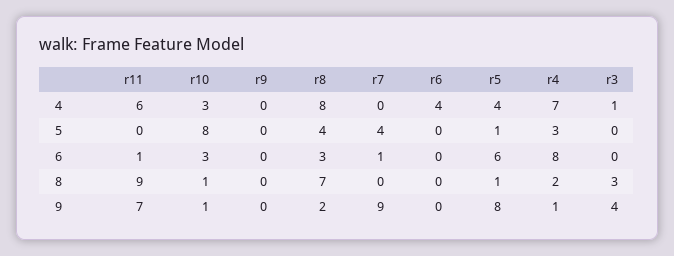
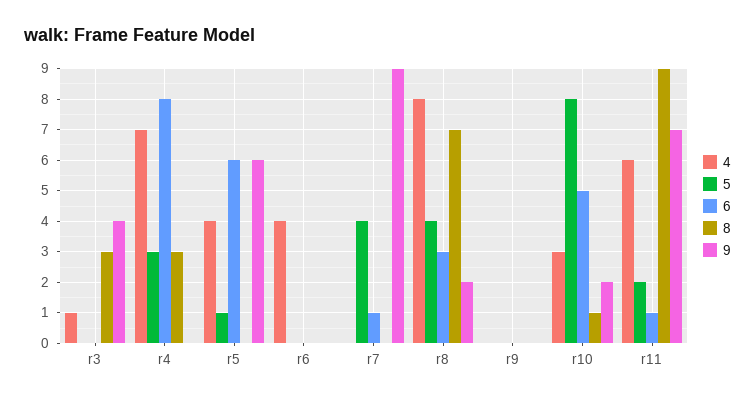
5, r11: 0 -> 2
6, r10: 3 -> 5
8, r5: 1 -> 0
8, r4: 2 -> 3
9, r10: 1 -> 2
9, r5: 8 -> 6
9, r4: 1 -> 0

